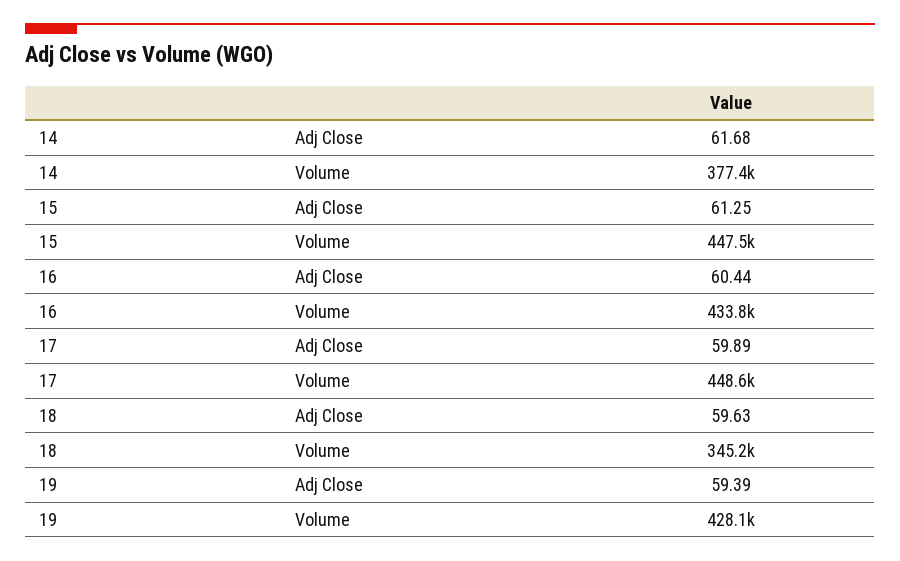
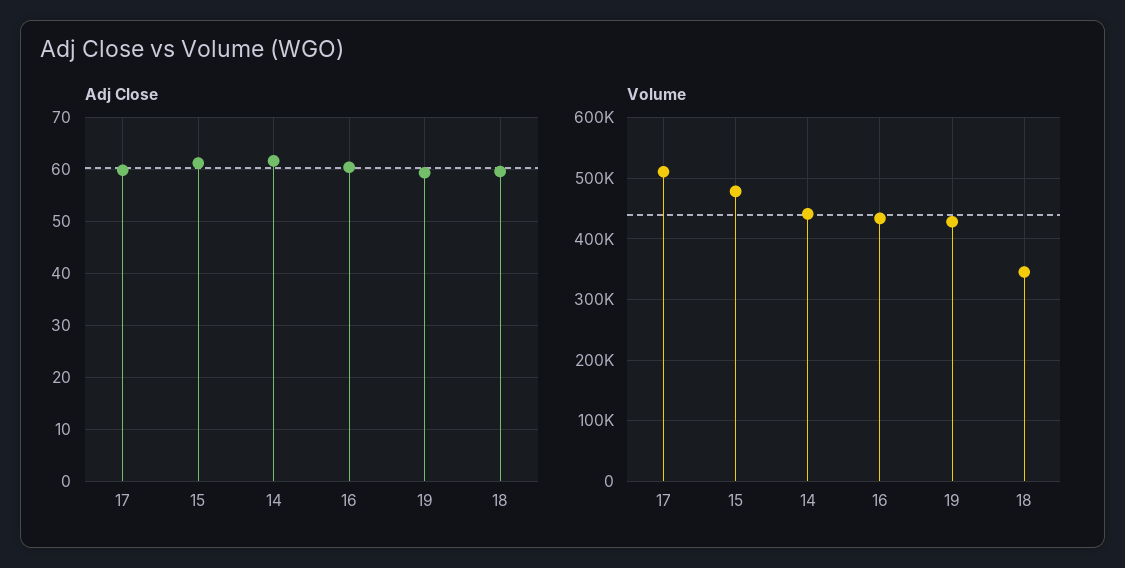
Volume, 14: 377400 -> 440000
Volume, 15: 447500 -> 480000
Volume, 17: 448600 -> 510000

